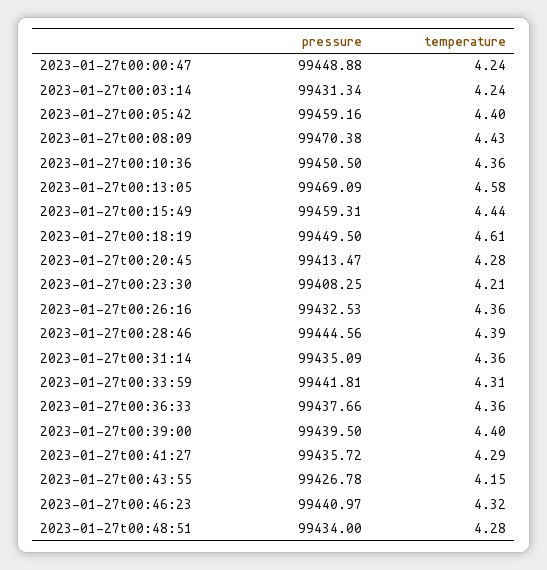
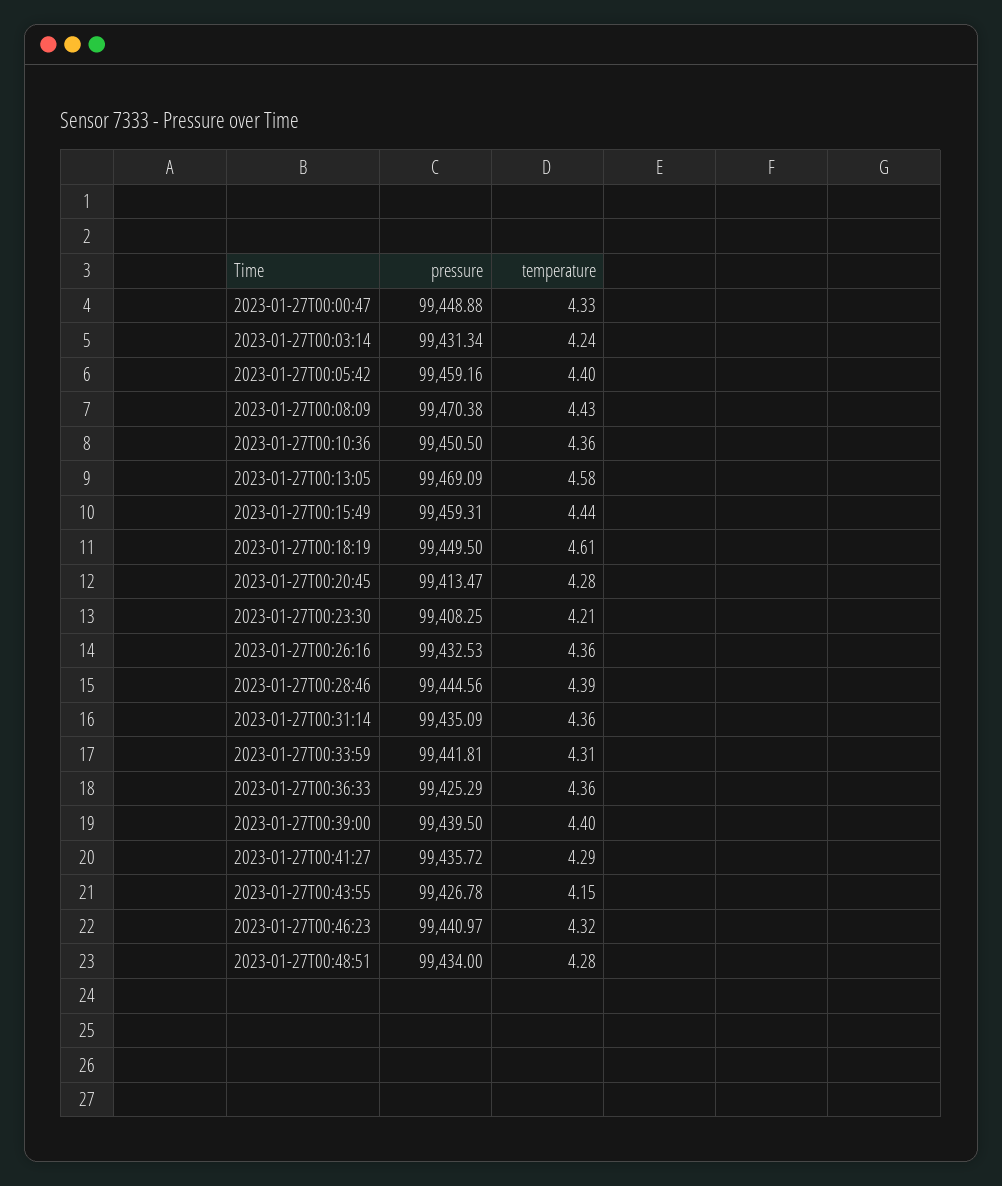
temperature, 2023-01-27t00:00:47: 4.24 -> 4.33
pressure, 2023-01-27t00:36:33: 99437.66 -> 99425.29

